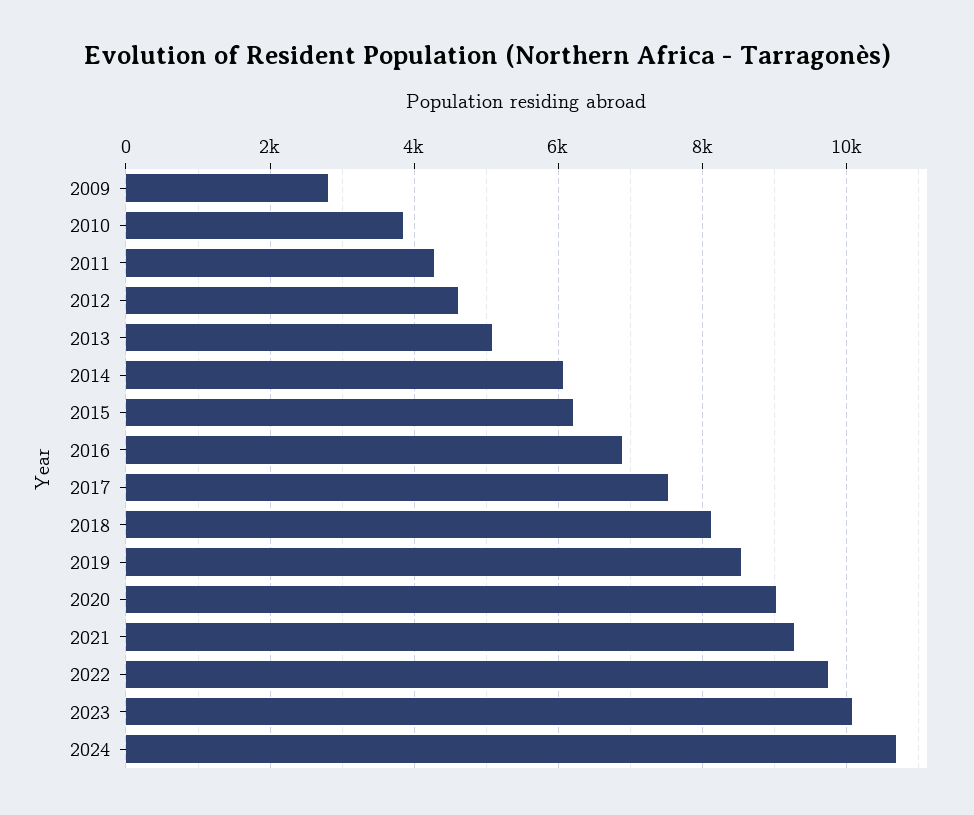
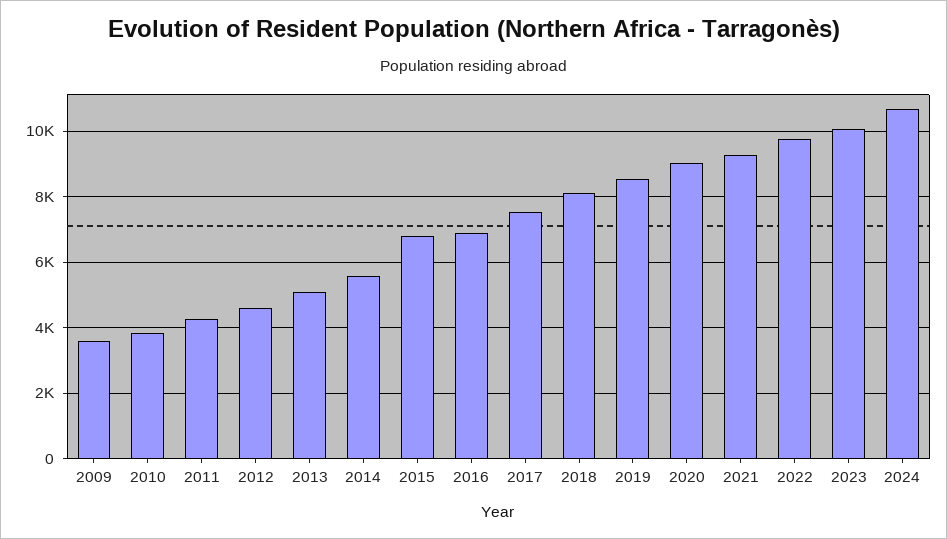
2009: 2800 -> 3600
2014: 6000 -> 5600
2015: 6200 -> 6800

